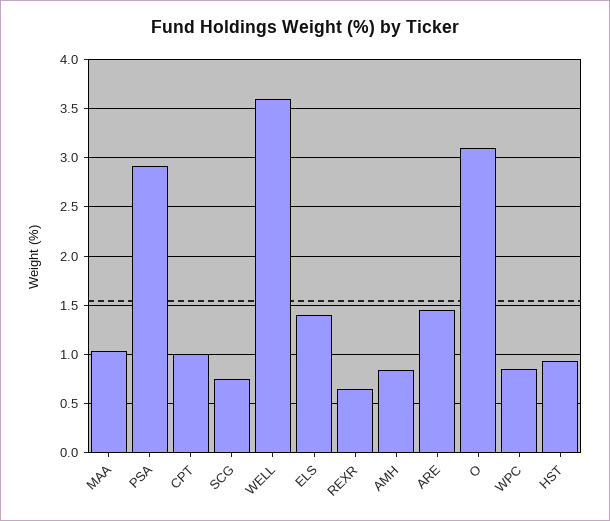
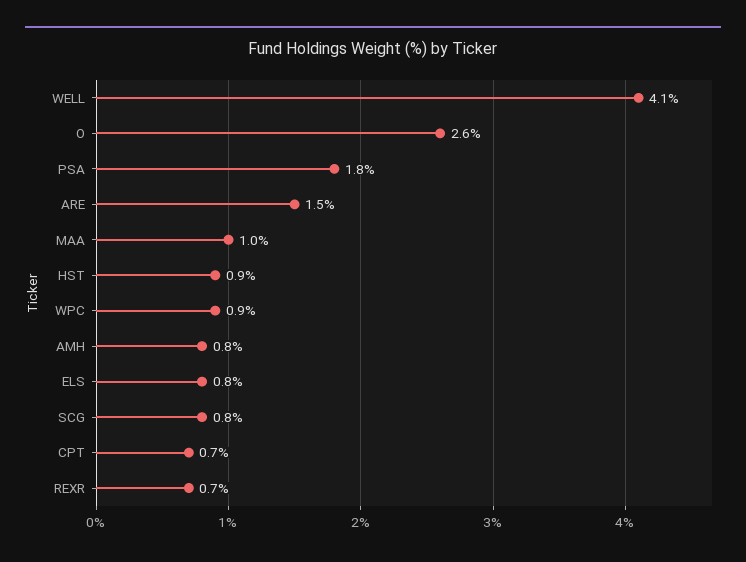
PSA: 2.9 -> 1.8
CPT: 1 -> 0.7
WELL: 3.6 -> 4.1
ELS: 1.4 -> 0.8
O: 3.1 -> 2.6

